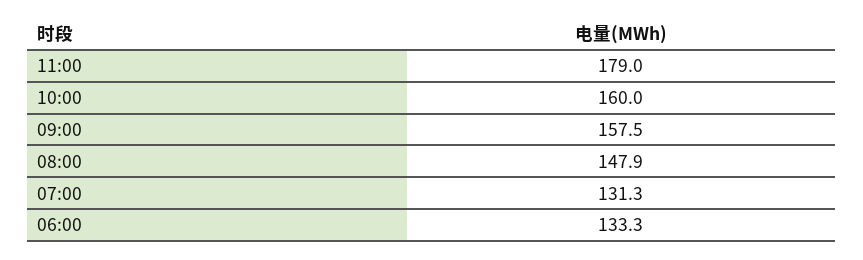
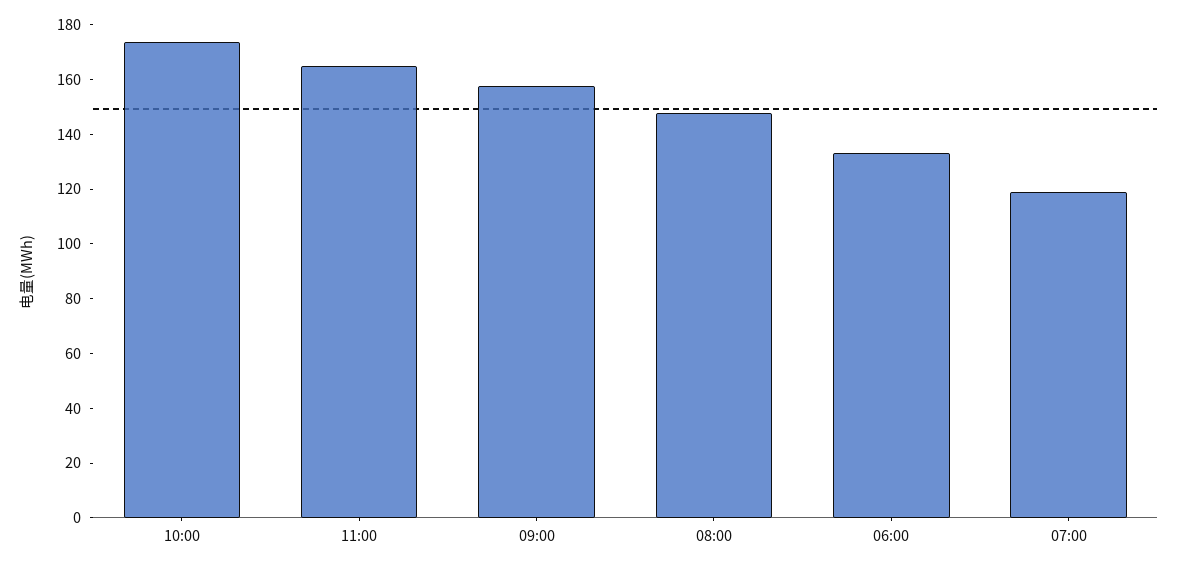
11:00: 179 -> 165
10:00: 160 -> 175
07:00: 131.3 -> 120

